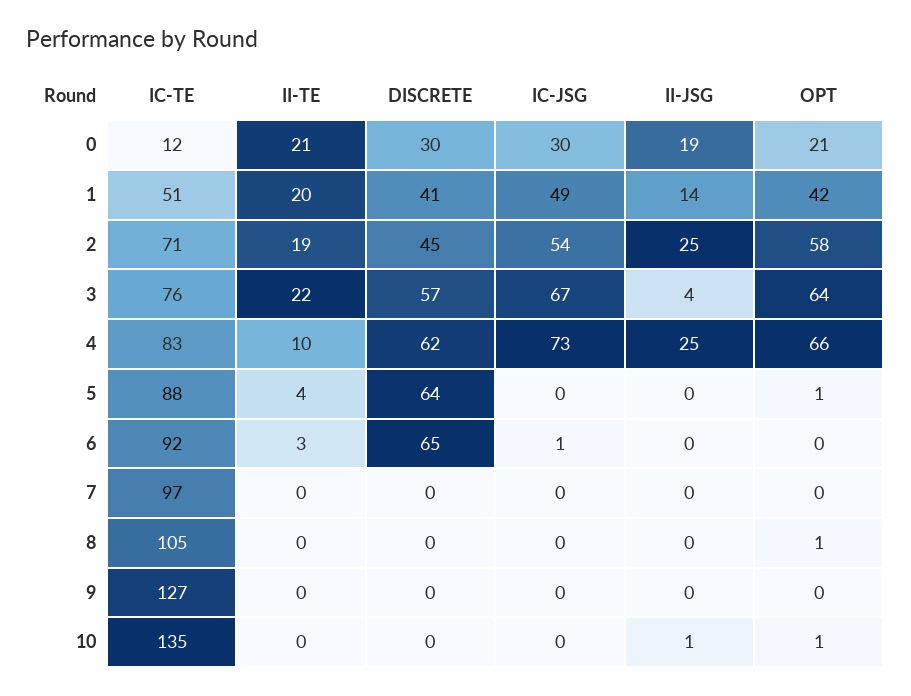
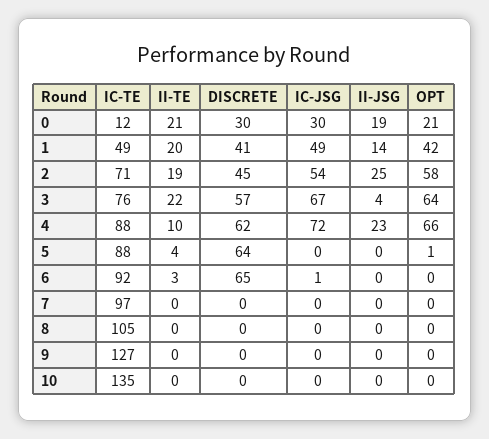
IC-TE, 1: 51 -> 49
IC-TE, 4: 83 -> 88
IC-JSG, 4: 73 -> 72
II-JSG, 4: 25 -> 23
OPT, 8: 1 -> 0
II-JSG, 10: 1 -> 0
OPT, 10: 1 -> 0

